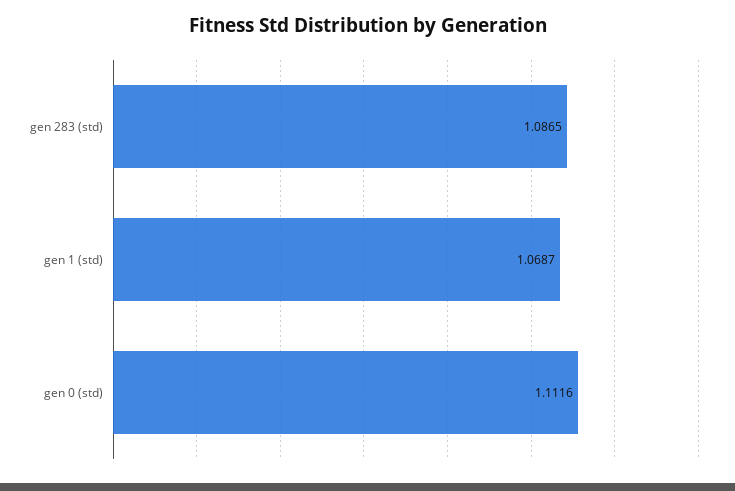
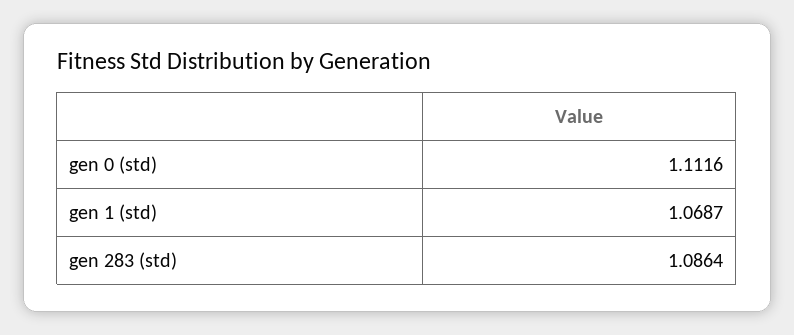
gen 283 (std): 1.0865 -> 1.0864

